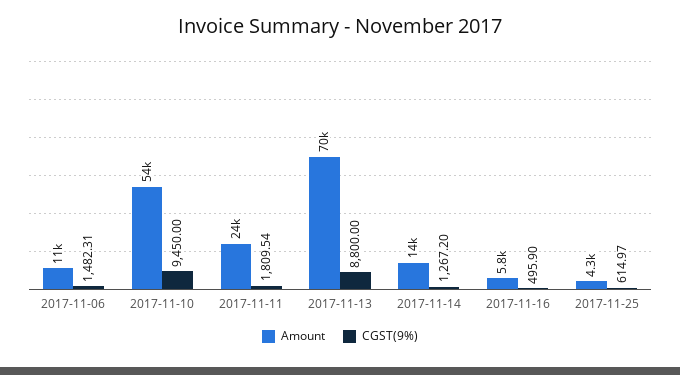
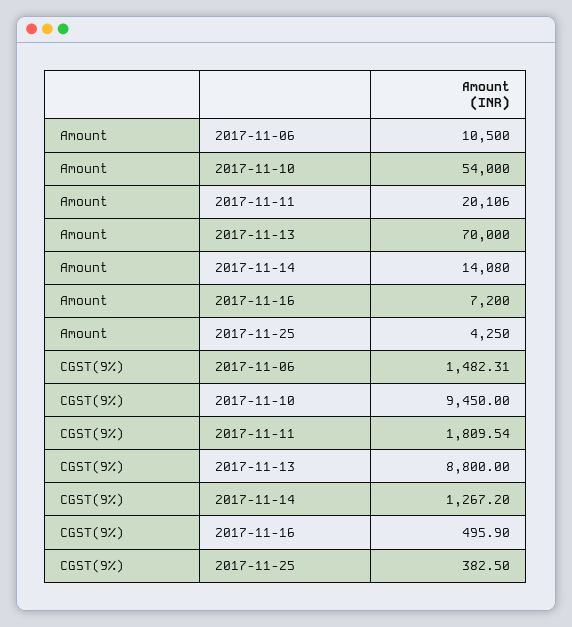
Amount, 2017-11-11: 24000 -> 20106
Amount, 2017-11-16: 5800 -> 7200
CGST(9%), 2017-11-25: 614.97 -> 382.5

